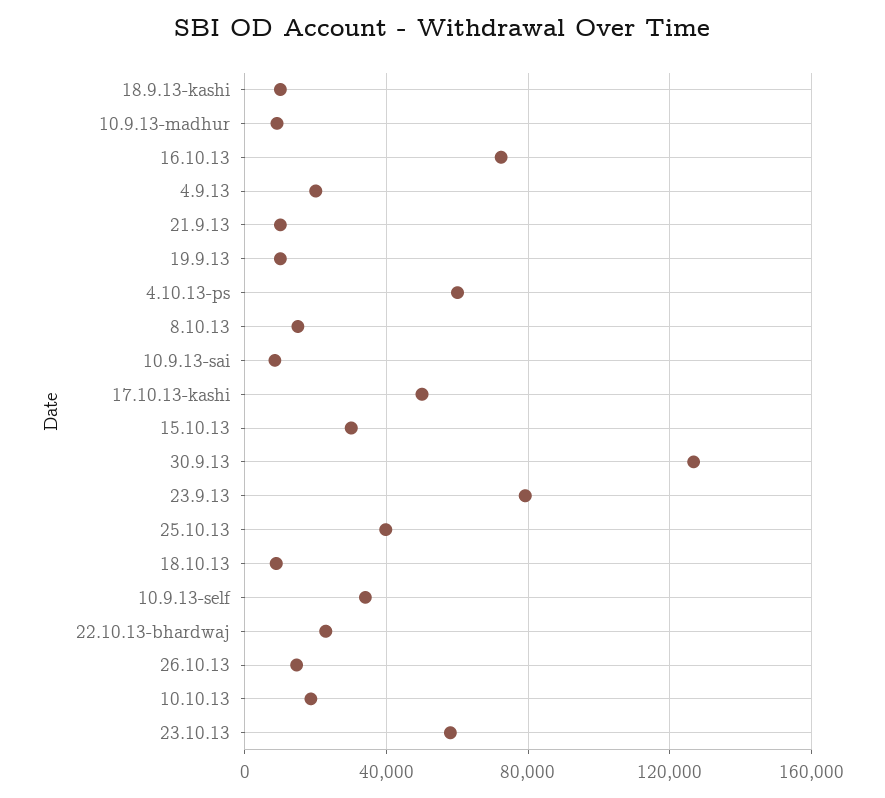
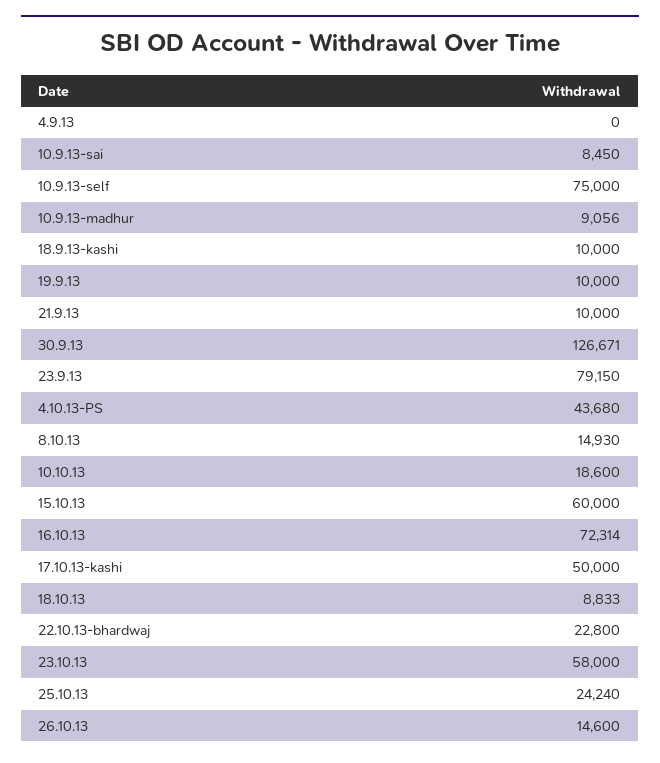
4.9.13: 20000 -> 0
4.10.13-ps: 60000 -> 43680
15.10.13: 30000 -> 60000
25.10.13: 40000 -> 24240
10.9.13-self: 35000 -> 75000

